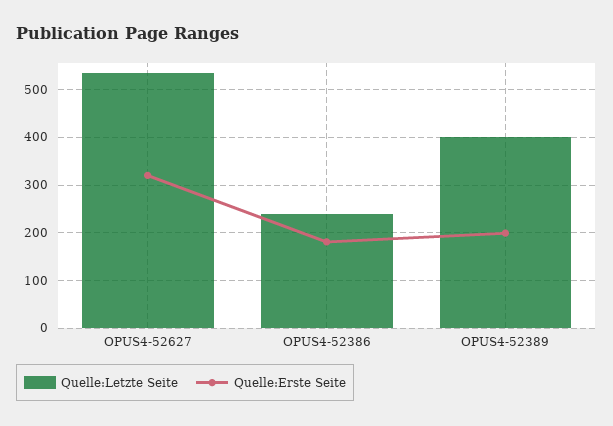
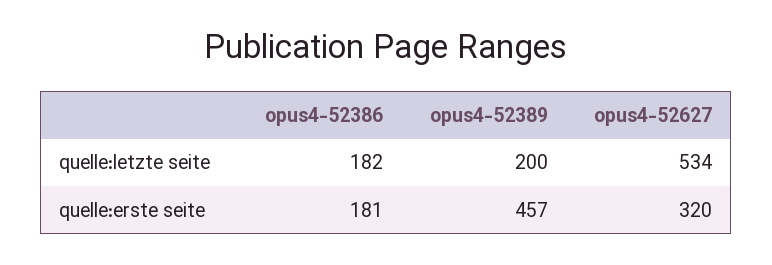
Quelle:Letzte Seite, OPUS4-52386: 240 -> 182
Quelle:Letzte Seite, OPUS4-52389: 400 -> 200
Quelle:Erste Seite, OPUS4-52389: 200 -> 457

